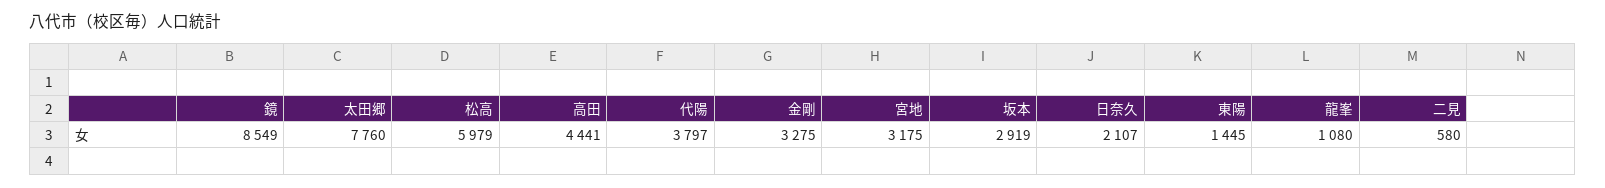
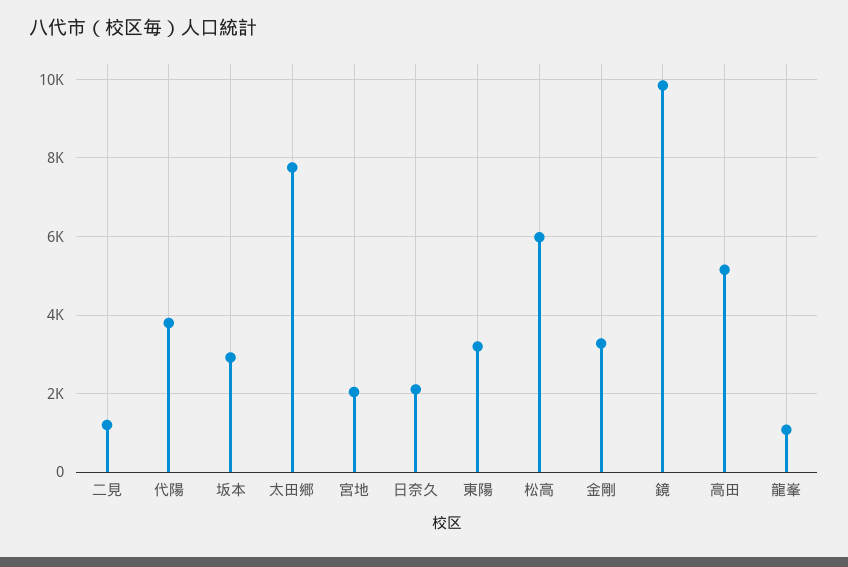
鏡: 8549 -> 9800
高田: 4441 -> 5200
宮地: 3175 -> 2000
東陽: 1445 -> 3200
二見: 580 -> 1200

